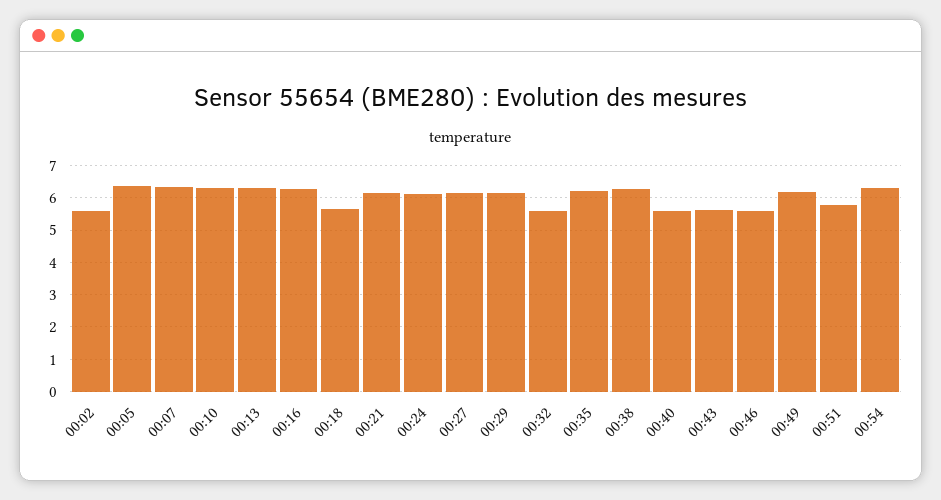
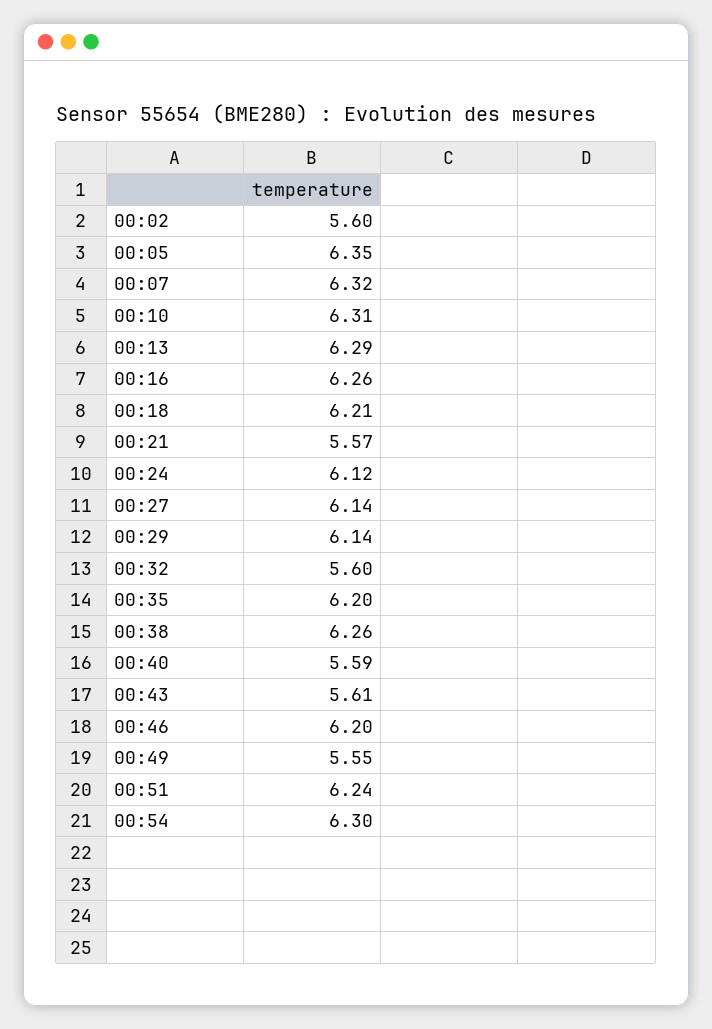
00:18: 5.6 -> 6.21
00:21: 6.2 -> 5.57
00:46: 5.6 -> 6.2
00:49: 6.2 -> 5.55
00:51: 5.8 -> 6.24

